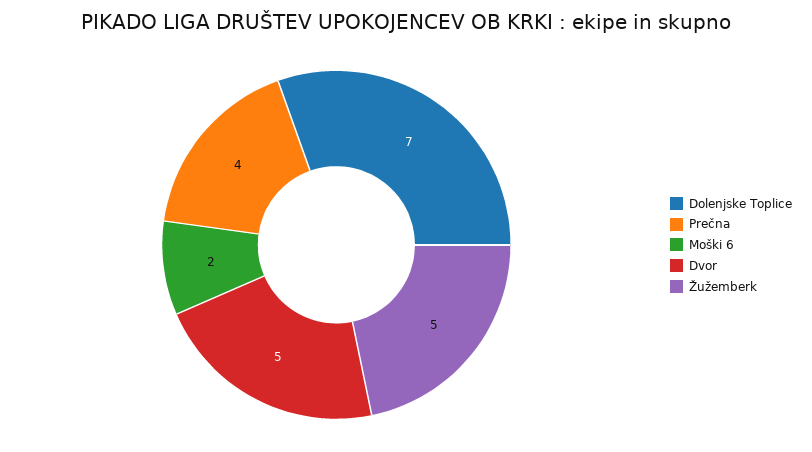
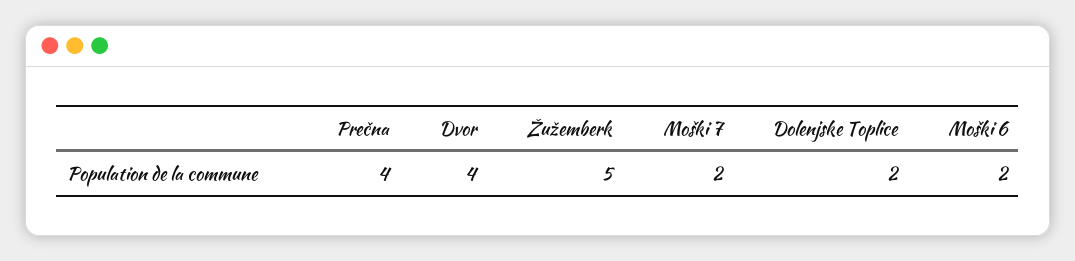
Dolenjske Toplice: 7 -> 2
Dvor: 5 -> 4
Moški 7: none -> 2

